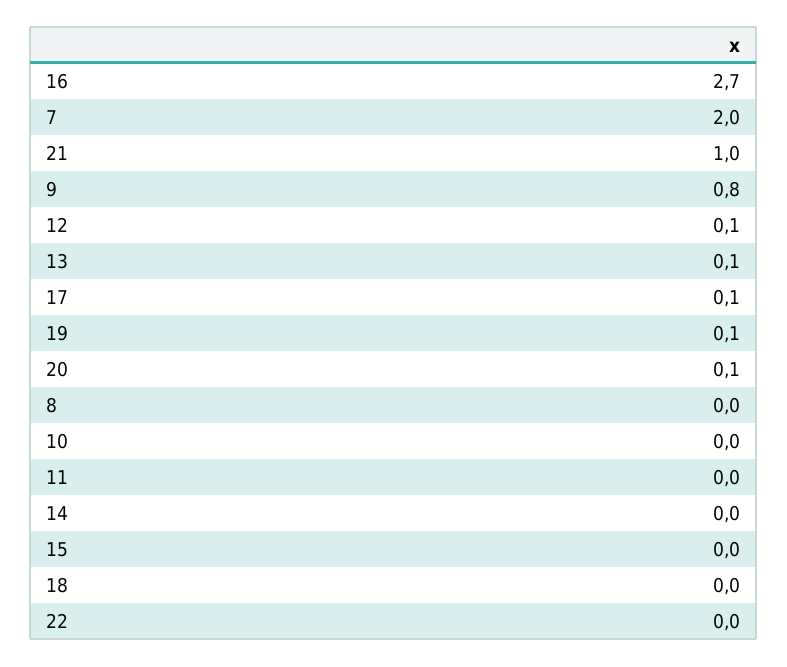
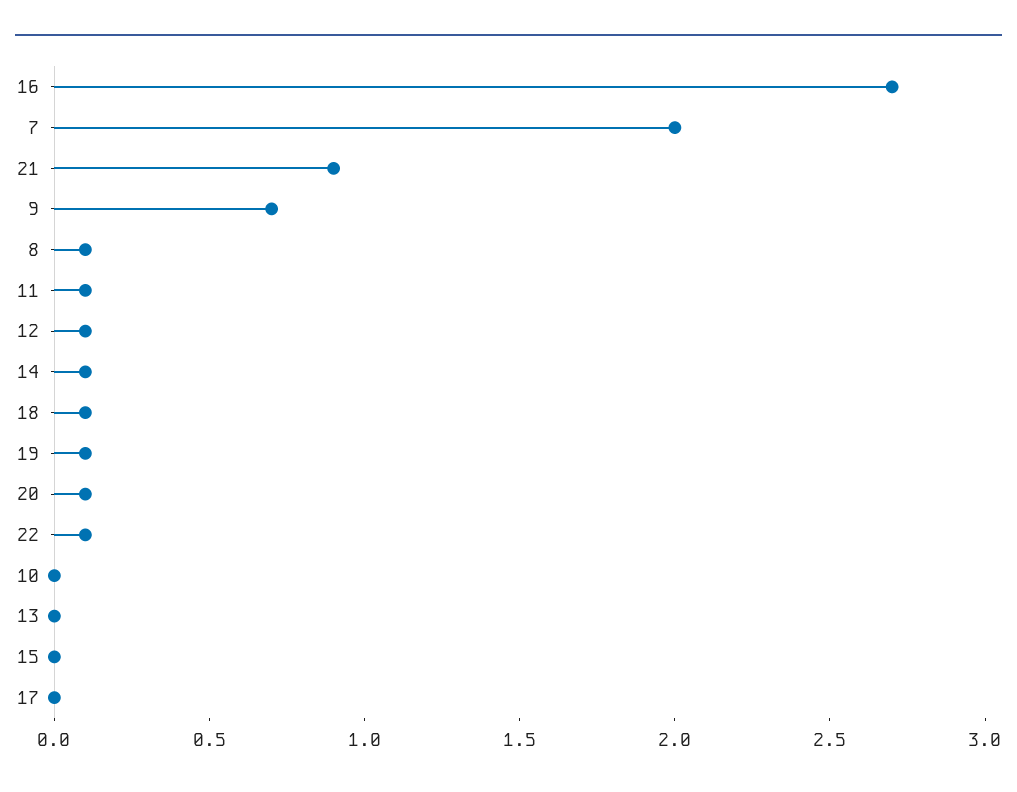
21: 1 -> 0.9
9: 0.8 -> 0.7
13: 0.1 -> 0
17: 0.1 -> 0
8: 0 -> 0.1
11: 0 -> 0.1
14: 0 -> 0.1
18: 0 -> 0.1
22: 0 -> 0.1

